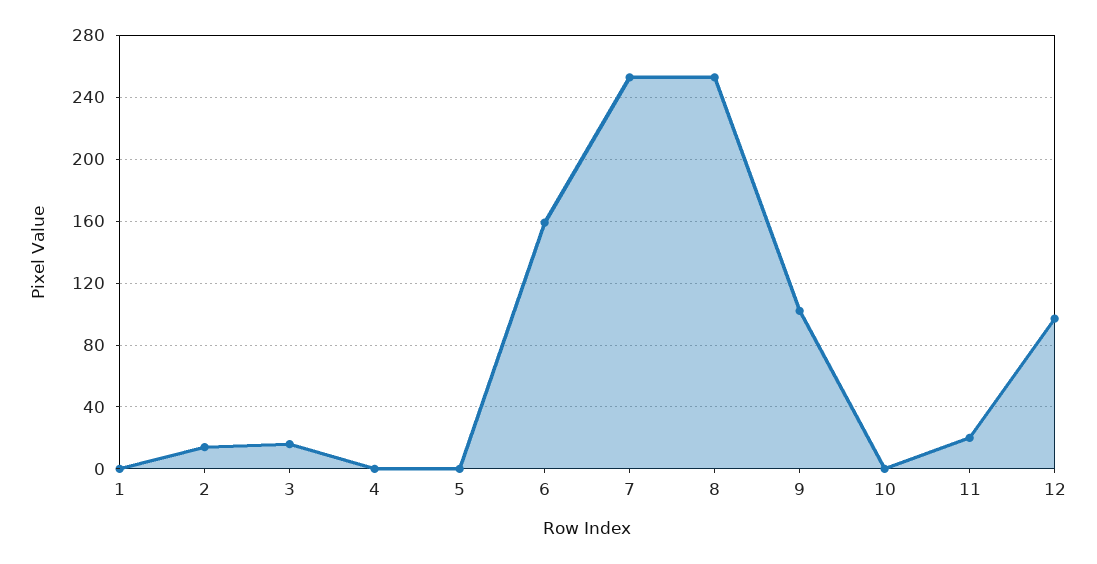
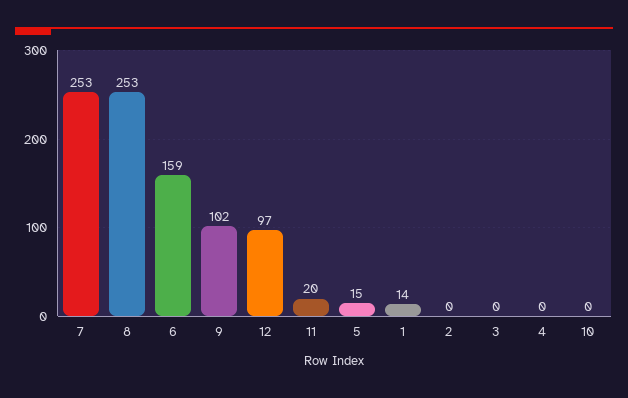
1: 0 -> 14
2: 15 -> 0
3: 15 -> 0
5: 0 -> 15

